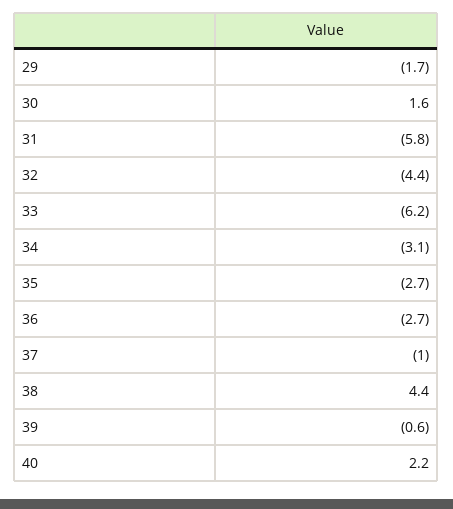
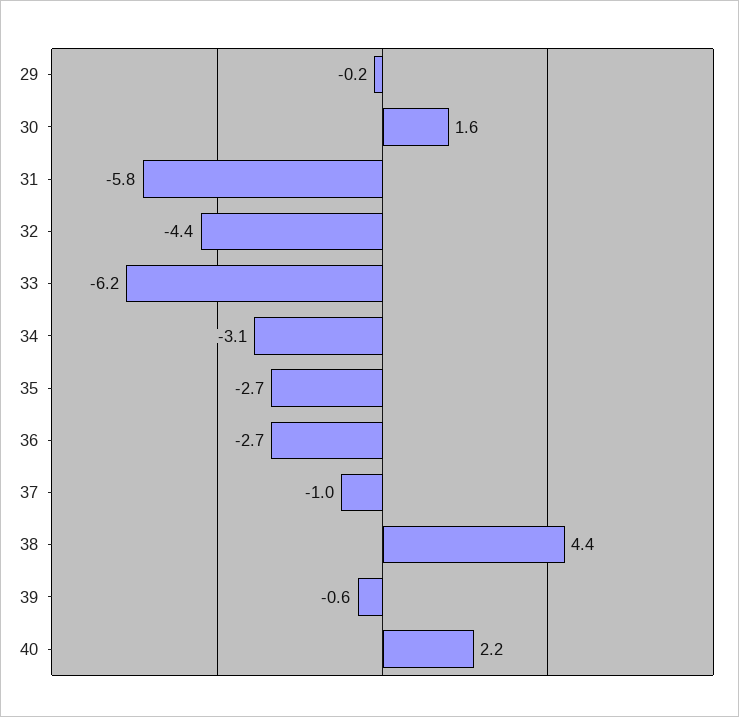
29: -1.7 -> -0.2

